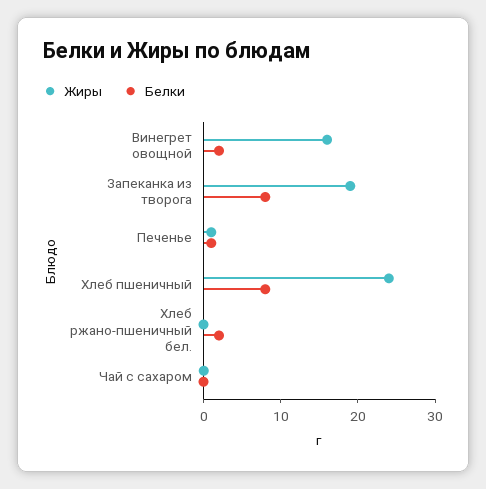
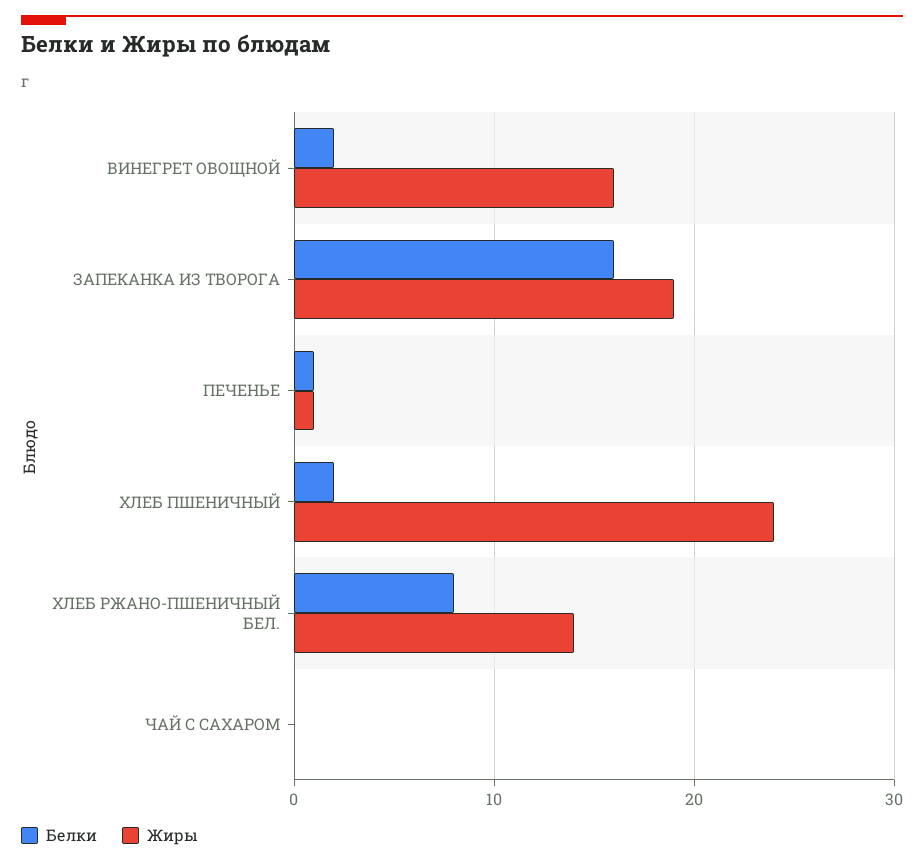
Белки, Запеканка из творога: 8 -> 16
Белки, Хлеб пшеничный: 8 -> 2
Жиры, Хлеб ржано-пшеничный бел.: 0 -> 14
Белки, Хлеб ржано-пшеничный бел.: 2 -> 8

